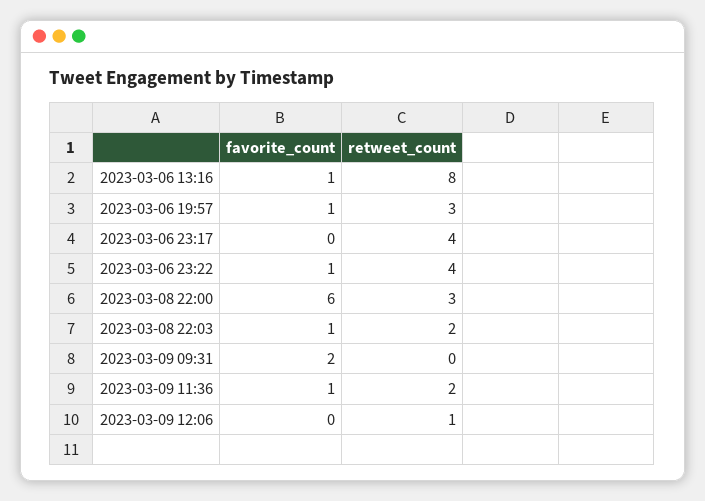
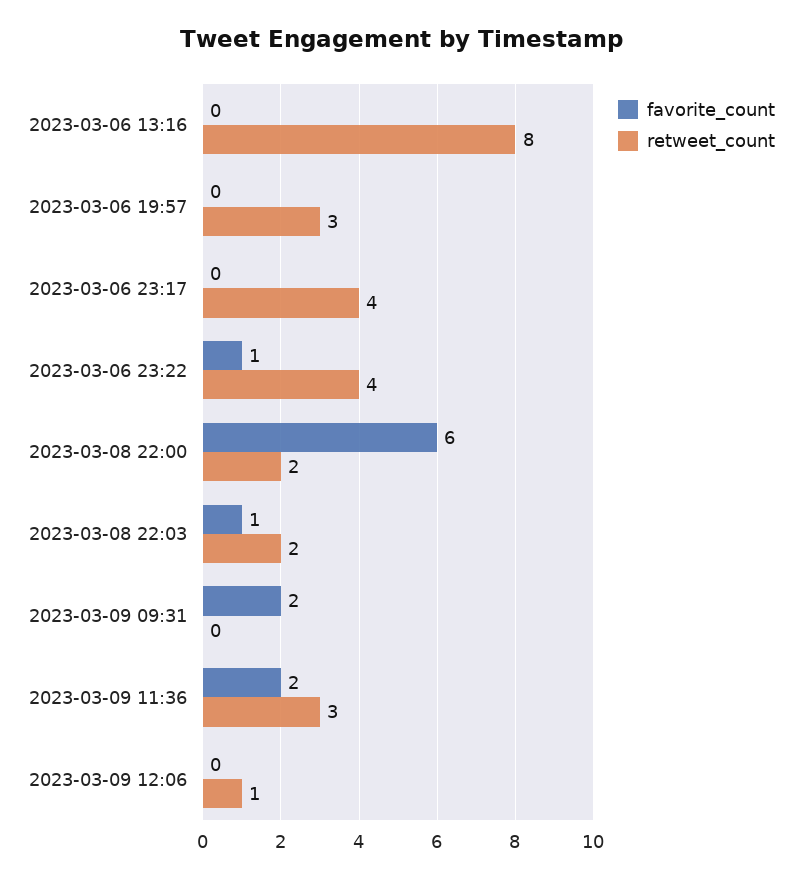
favorite_count, 2023-03-06 13:16: 1 -> 0
favorite_count, 2023-03-06 19:57: 1 -> 0
retweet_count, 2023-03-08 22:00: 3 -> 2
favorite_count, 2023-03-09 11:36: 1 -> 2
retweet_count, 2023-03-09 11:36: 2 -> 3

